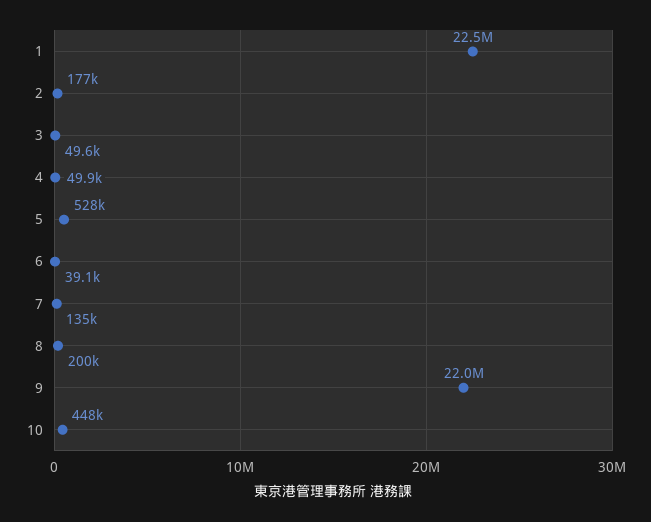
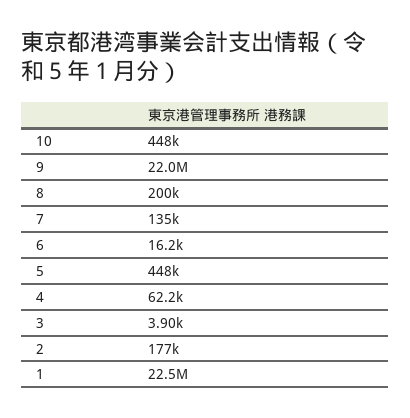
3: 49600 -> 3900
4: 49900 -> 62200
5: 528000 -> 448000
6: 39100 -> 16200

